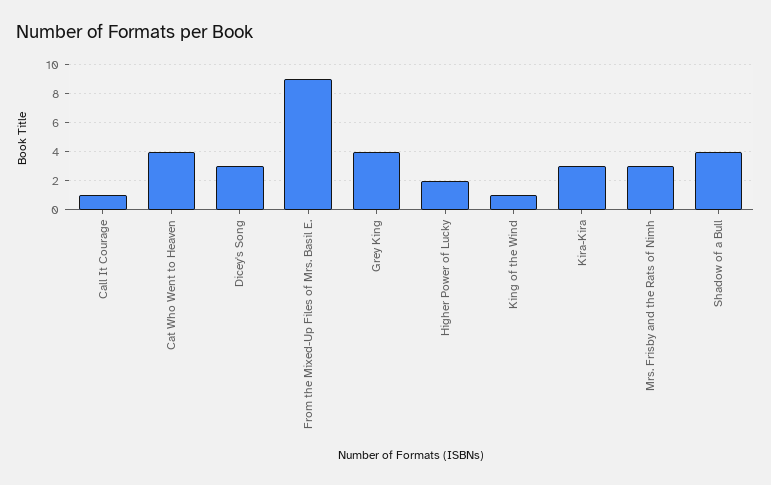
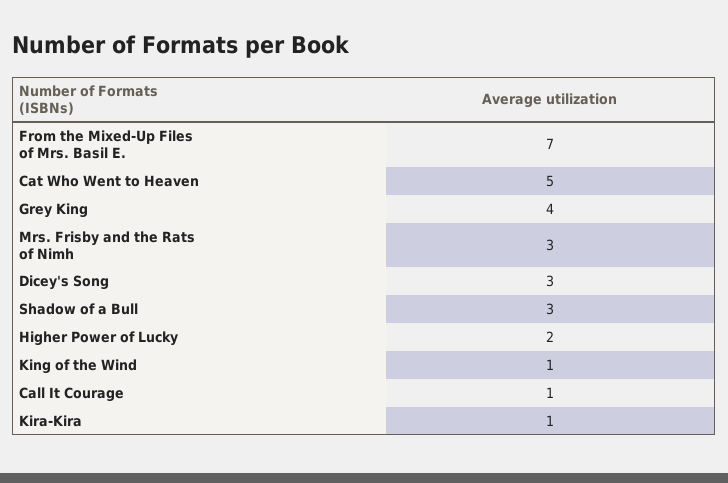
Cat Who Went to Heaven: 4 -> 5
From the Mixed-Up Files of Mrs. Basil E.: 9 -> 7
Kira-Kira: 3 -> 1
Shadow of a Bull: 4 -> 3

